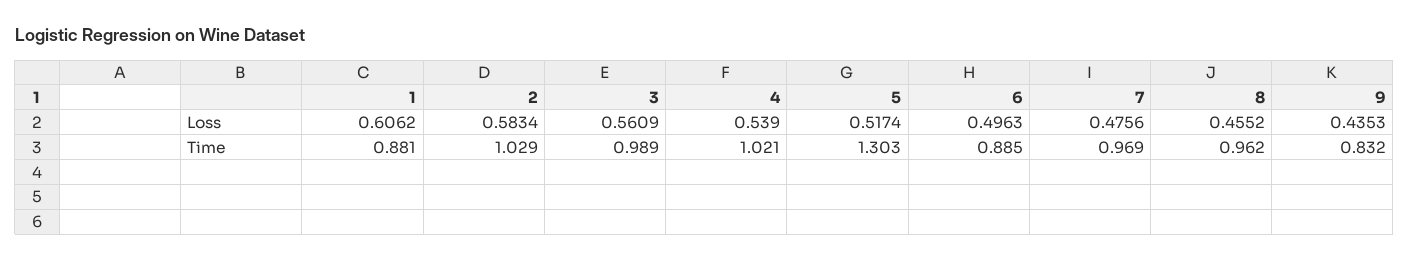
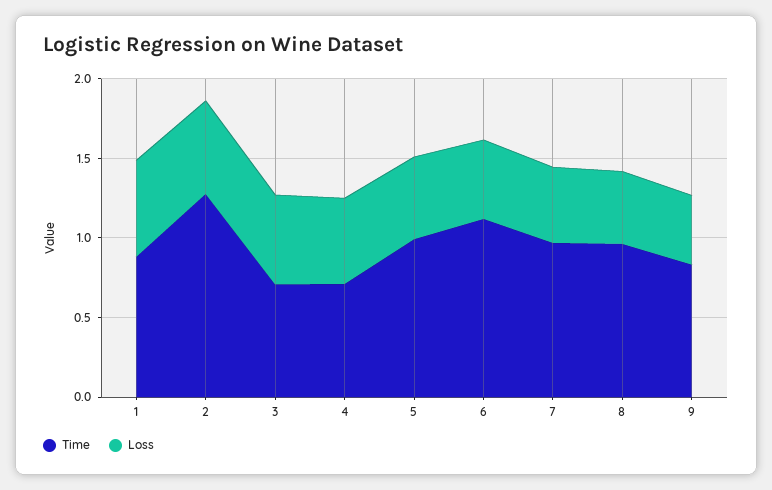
Time, 2: 1.029 -> 1.3
Time, 3: 0.989 -> 0.7
Time, 4: 1.021 -> 0.7
Time, 5: 1.303 -> 1
Time, 6: 0.885 -> 1.1

